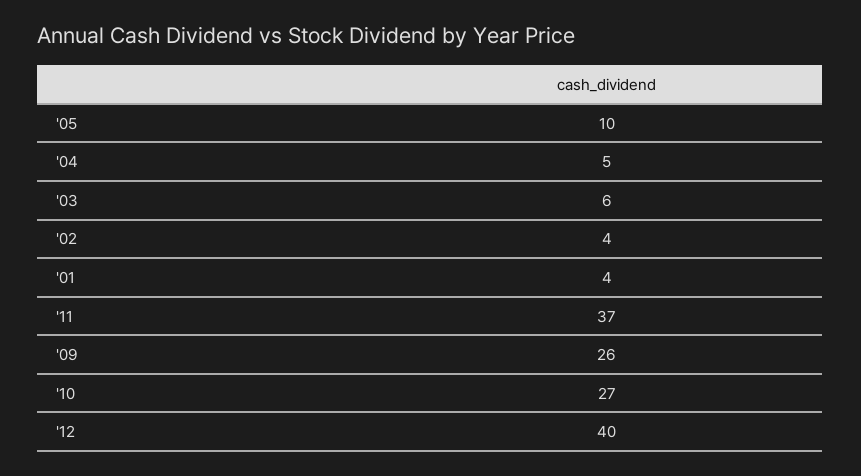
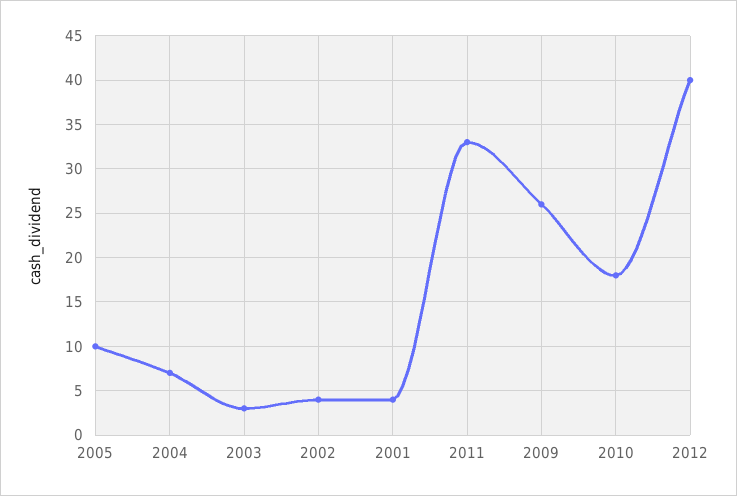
'04: 5 -> 7
'03: 6 -> 3
'11: 37 -> 33
'10: 27 -> 18

